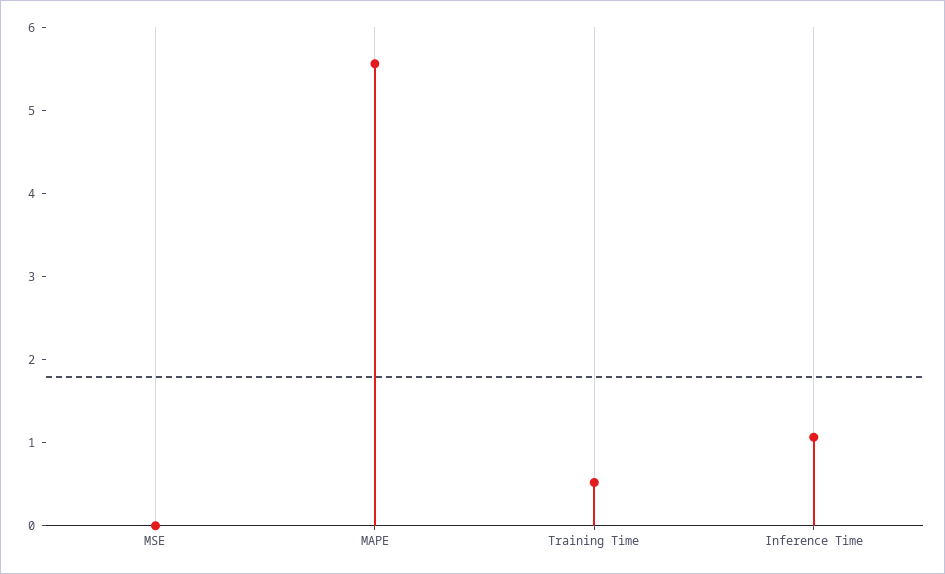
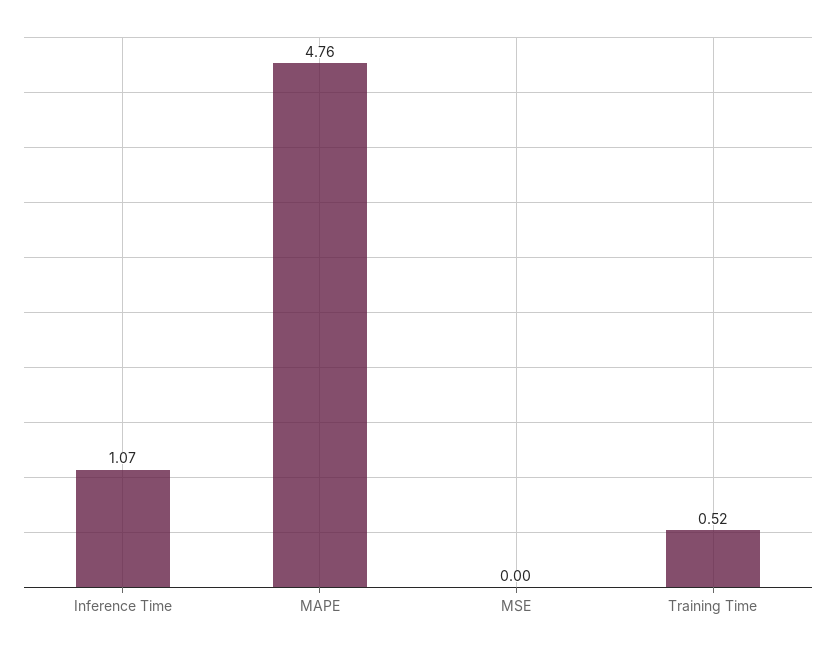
MAPE: 5.6 -> 4.76

